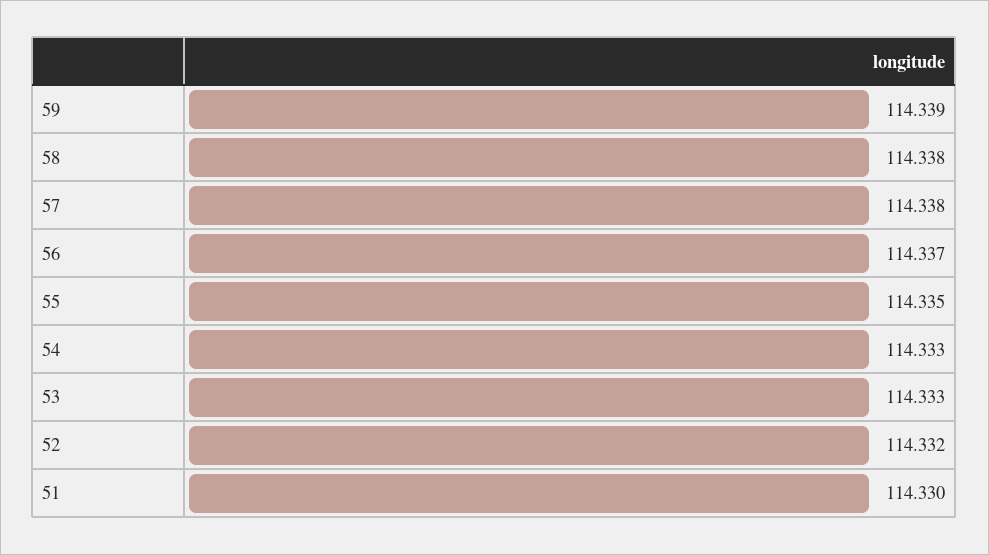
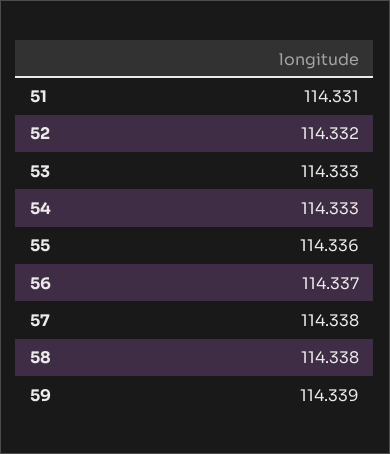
55: 114.335 -> 114.336
51: 114.33 -> 114.331

